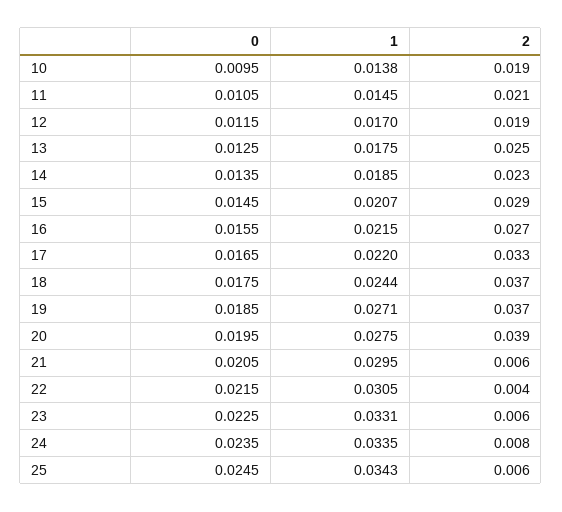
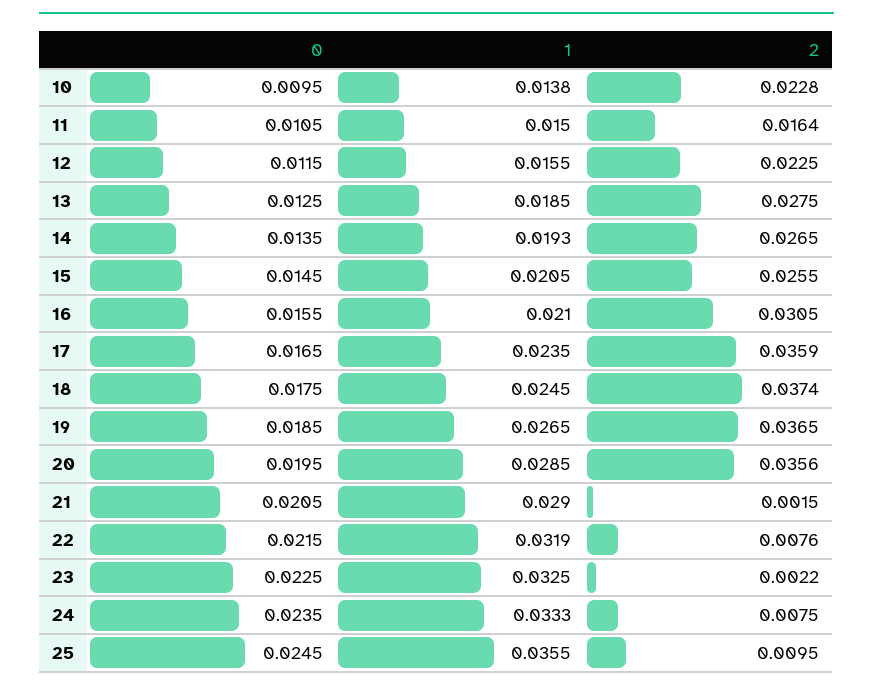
2, 10: 0.019 -> 0.0228
1, 11: 0.0145 -> 0.015
2, 11: 0.021 -> 0.0164
1, 12: 0.017 -> 0.0155
2, 12: 0.019 -> 0.0225
1, 13: 0.0175 -> 0.0185
2, 13: 0.025 -> 0.0275
1, 14: 0.0185 -> 0.0193
2, 14: 0.023 -> 0.0265
1, 15: 0.0207 -> 0.0205
2, 15: 0.029 -> 0.0255
1, 16: 0.0215 -> 0.021
2, 16: 0.027 -> 0.0305
1, 17: 0.022 -> 0.0235
2, 17: 0.033 -> 0.0359
1, 18: 0.0244 -> 0.0245
1, 19: 0.0271 -> 0.0265
1, 20: 0.0275 -> 0.0285
2, 20: 0.039 -> 0.0356
1, 21: 0.0295 -> 0.029
2, 21: 0.006 -> 0.0015
1, 22: 0.0305 -> 0.0319
2, 22: 0.004 -> 0.0076
1, 23: 0.0331 -> 0.0325
2, 23: 0.006 -> 0.0022
1, 24: 0.0335 -> 0.0333
1, 25: 0.0343 -> 0.0355
2, 25: 0.006 -> 0.0095

